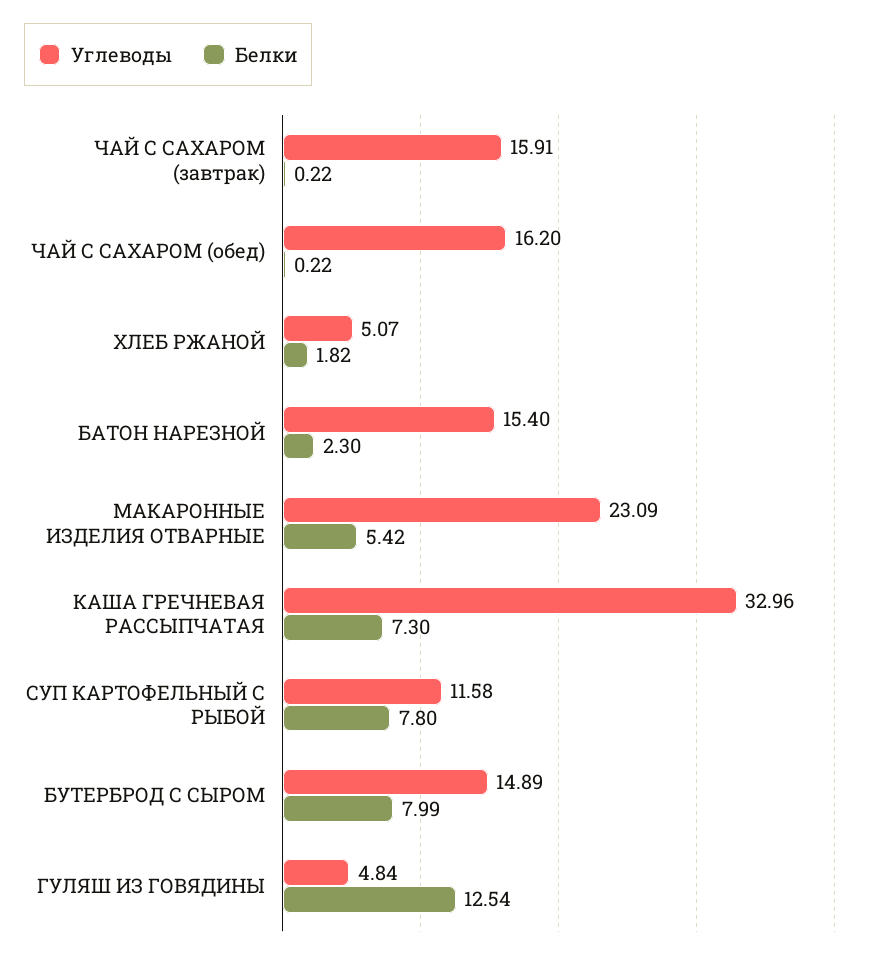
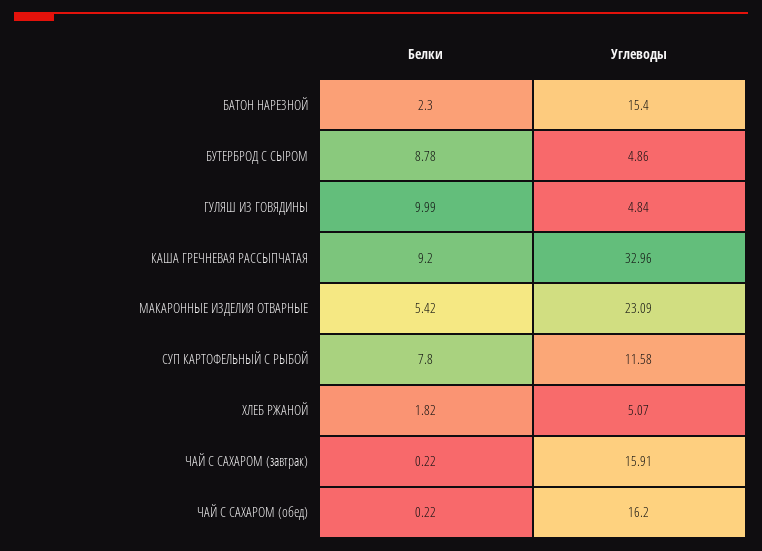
Белки, КАША ГРЕЧНЕВАЯ РАССЫПЧАТАЯ: 7.3 -> 9.2
Углеводы, БУТЕРБРОД С СЫРОМ: 14.89 -> 4.86
Белки, БУТЕРБРОД С СЫРОМ: 7.99 -> 8.78
Белки, ГУЛЯШ ИЗ ГОВЯДИНЫ: 12.54 -> 9.99

